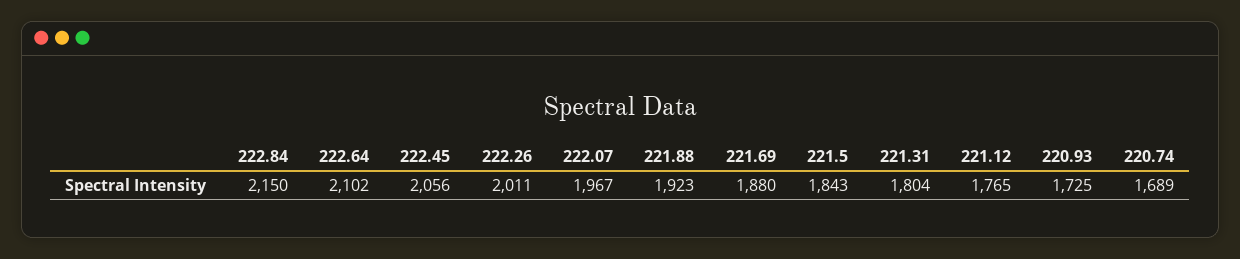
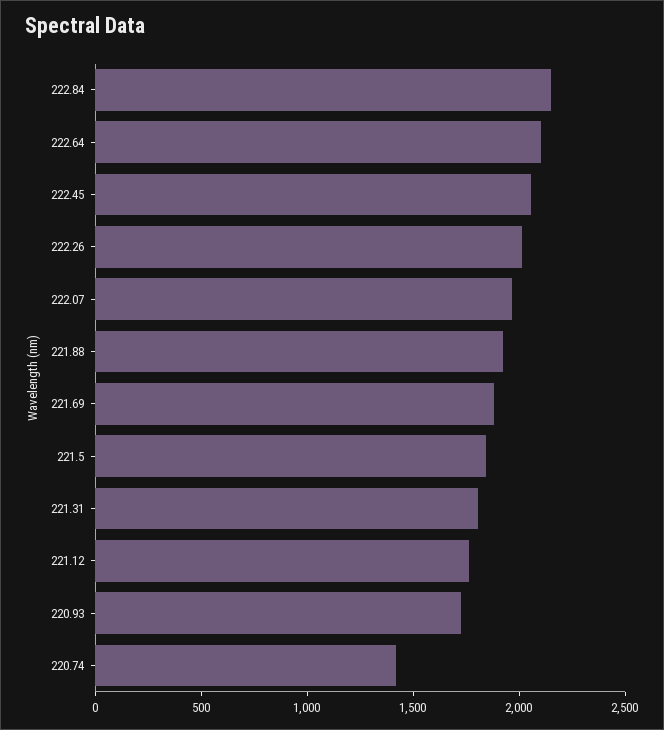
220.74: 1689 -> 1400

